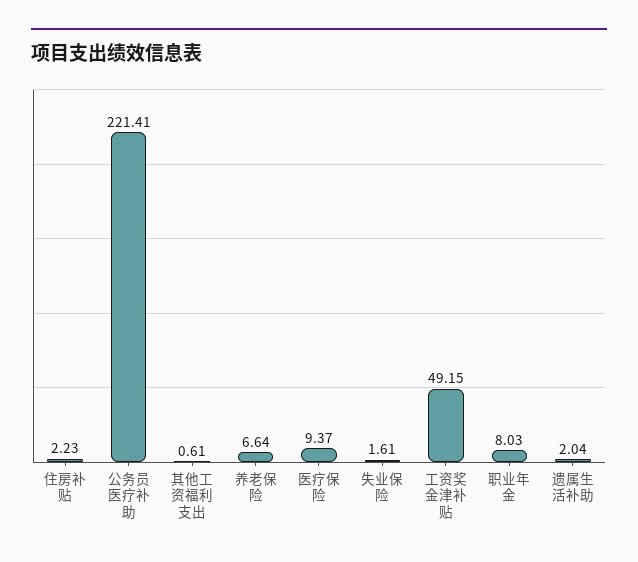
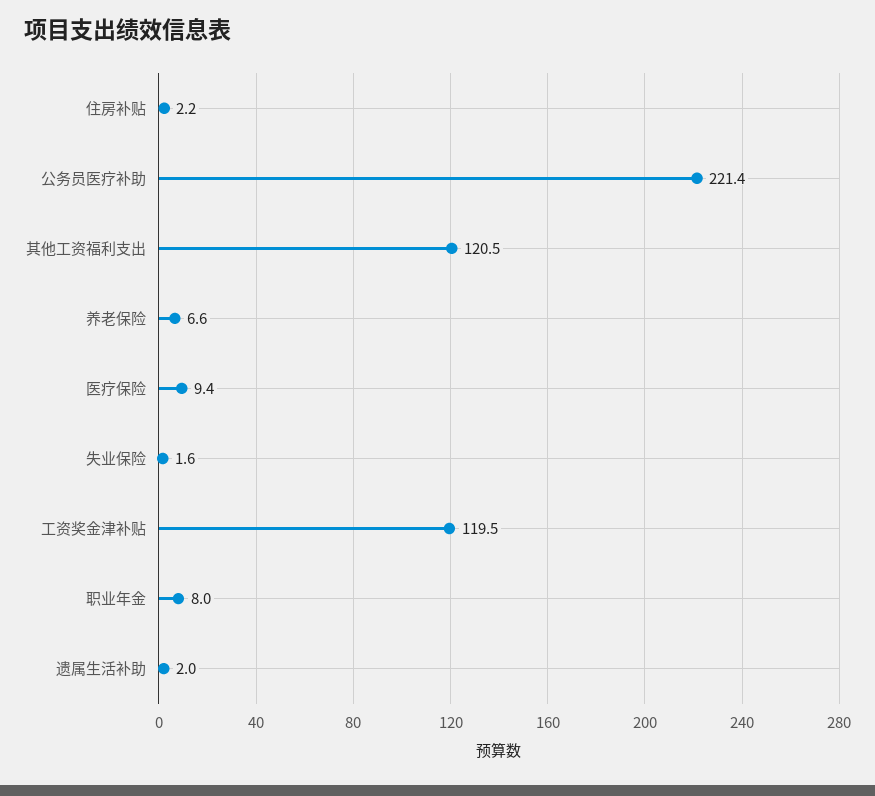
其他工资福利支出: 0.61 -> 120.5
工资奖金津补贴: 49.15 -> 119.5

